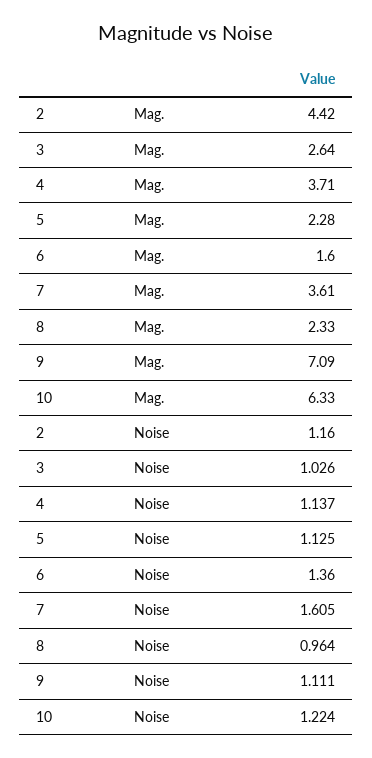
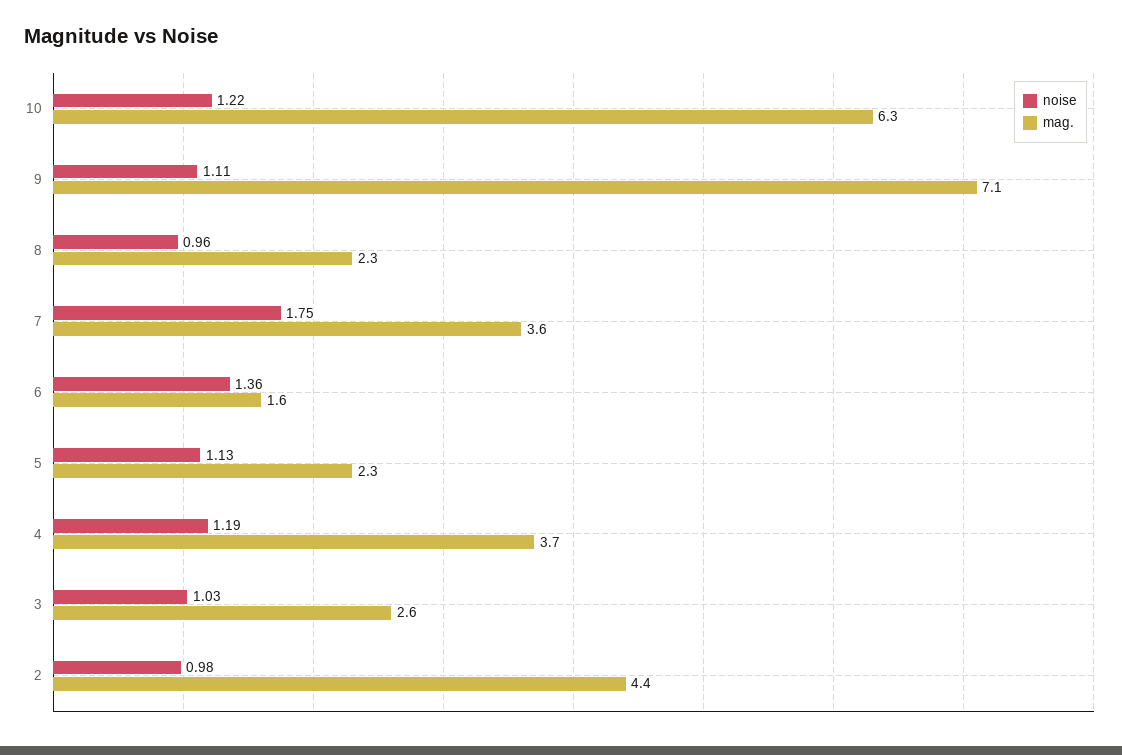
Noise, 2: 1.16 -> 0.98
Noise, 4: 1.137 -> 1.19
Noise, 7: 1.605 -> 1.75

